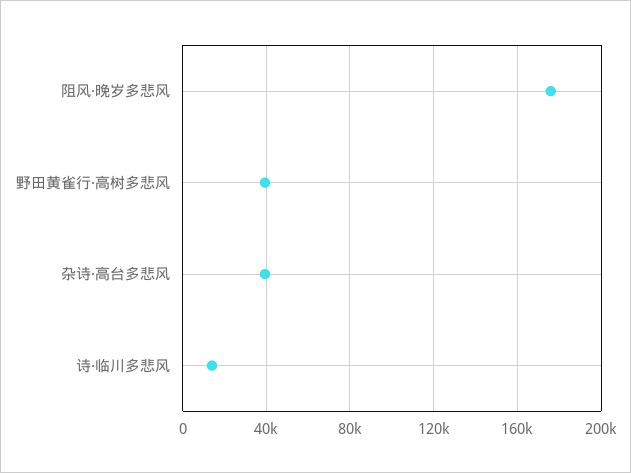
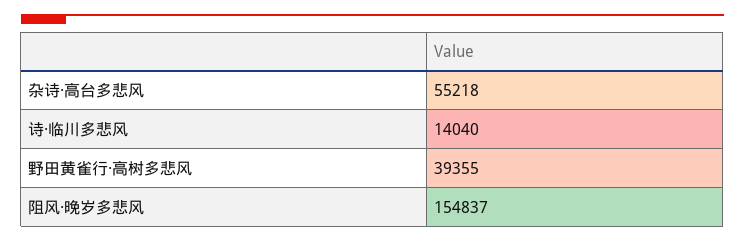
阻风·晚岁多悲风: 175000 -> 154837
杂诗·高台多悲风: 40000 -> 55218

